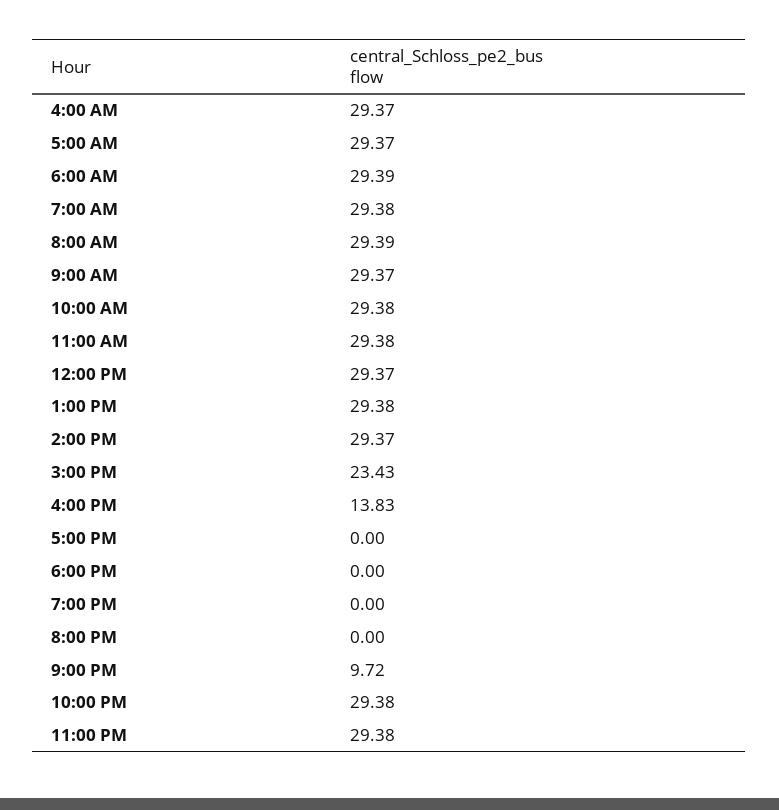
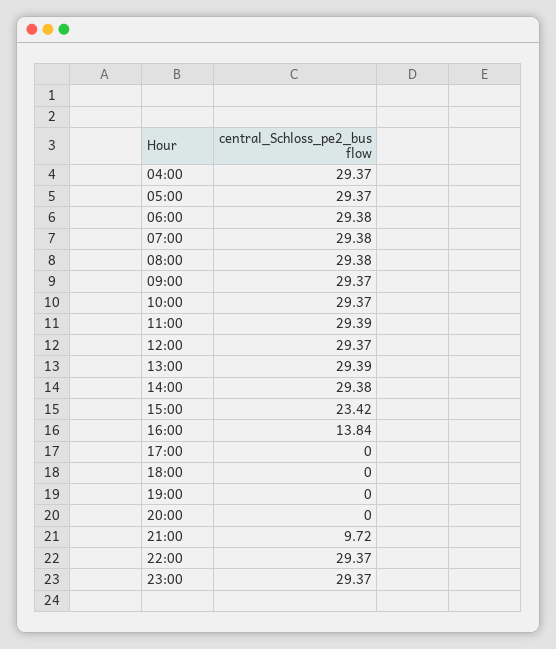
6:00 AM: 29.39 -> 29.38
8:00 AM: 29.39 -> 29.38
10:00 AM: 29.38 -> 29.37
11:00 AM: 29.38 -> 29.39
1:00 PM: 29.38 -> 29.39
2:00 PM: 29.37 -> 29.38
3:00 PM: 23.43 -> 23.42
4:00 PM: 13.83 -> 13.84
10:00 PM: 29.38 -> 29.37
11:00 PM: 29.38 -> 29.37

